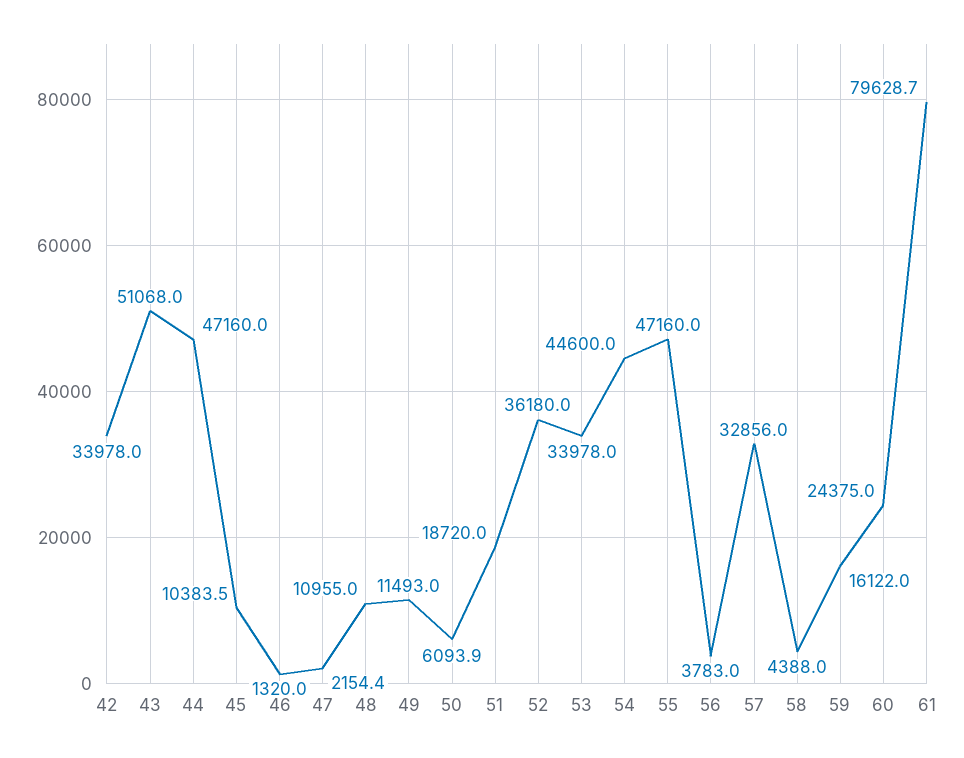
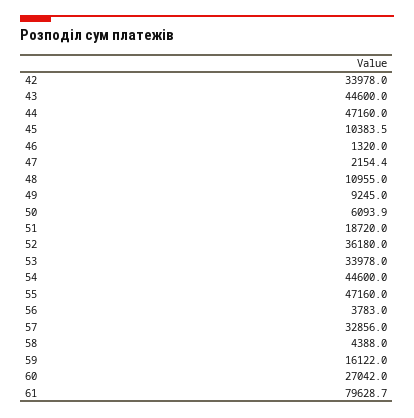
43: 51068 -> 44600
49: 11493 -> 9245
60: 24375 -> 27042

